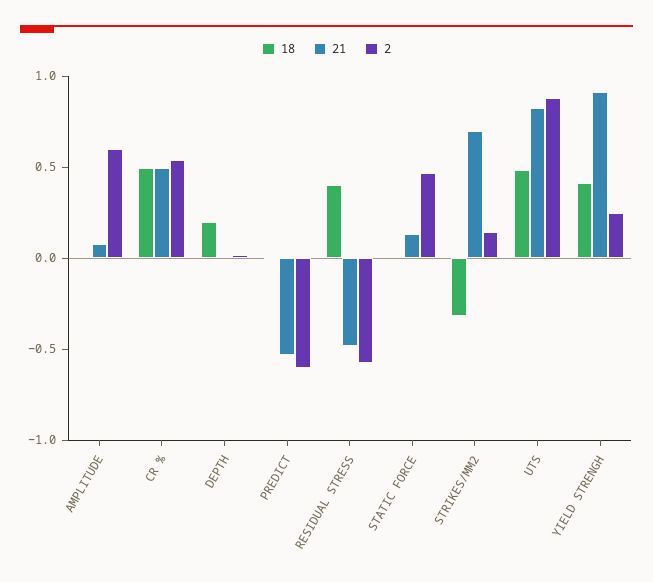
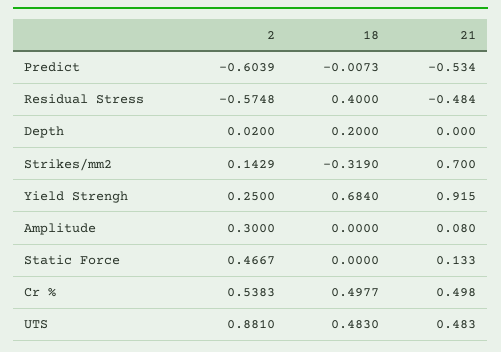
2, AMPLITUDE: 0.6 -> 0.3
21, UTS: 0.8 -> 0.483
18, YIELD STRENGH: 0.4 -> 0.684

